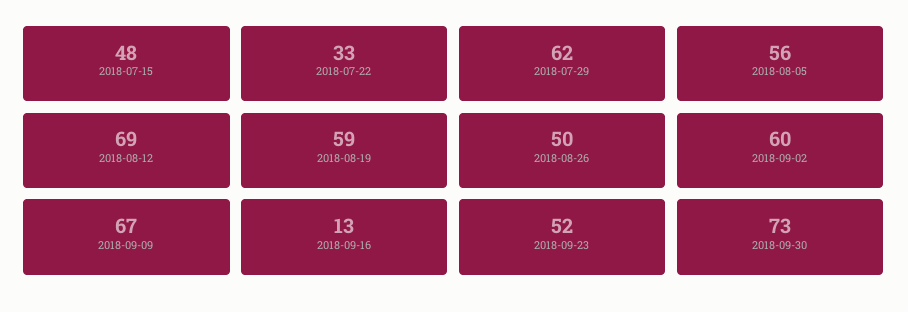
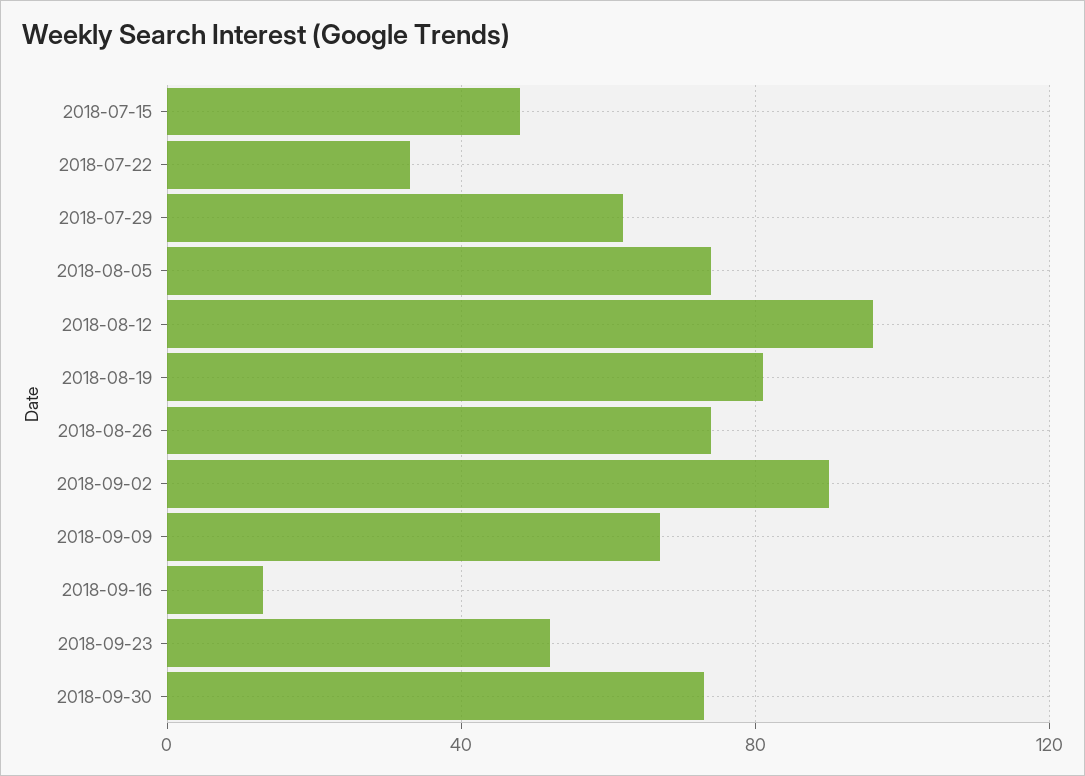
2018-08-05: 56 -> 75
2018-08-12: 69 -> 95
2018-08-19: 59 -> 80
2018-08-26: 50 -> 75
2018-09-02: 60 -> 90

